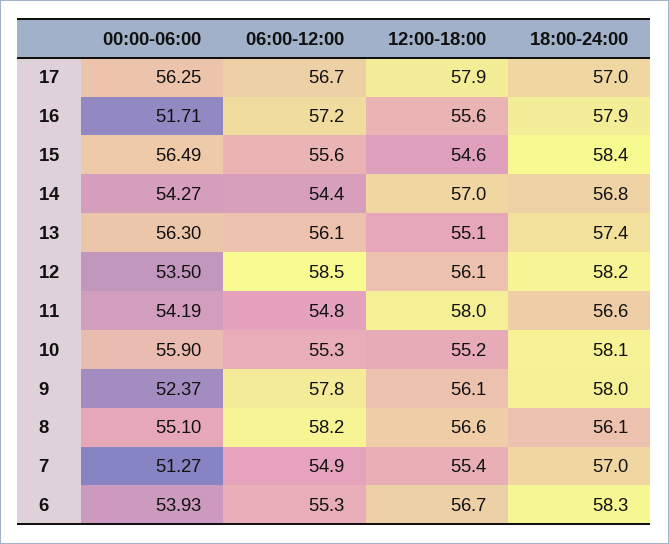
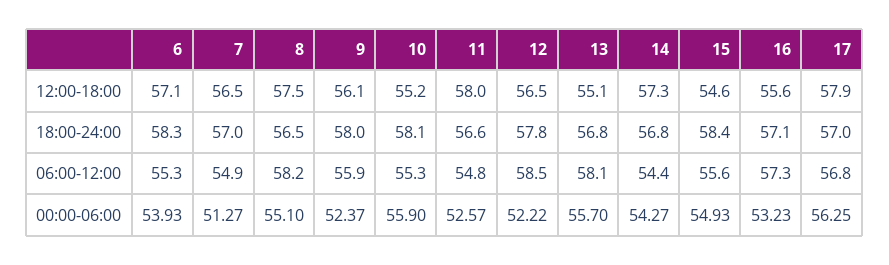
06:00-12:00, 17: 56.7 -> 56.8
00:00-06:00, 16: 51.71 -> 53.23
06:00-12:00, 16: 57.2 -> 57.3
18:00-24:00, 16: 57.9 -> 57.1
00:00-06:00, 15: 56.49 -> 54.93
12:00-18:00, 14: 57 -> 57.3
00:00-06:00, 13: 56.3 -> 55.7
06:00-12:00, 13: 56.1 -> 58.1
18:00-24:00, 13: 57.4 -> 56.8
00:00-06:00, 12: 53.5 -> 52.22
12:00-18:00, 12: 56.1 -> 56.5
18:00-24:00, 12: 58.2 -> 57.8
00:00-06:00, 11: 54.19 -> 52.57
06:00-12:00, 9: 57.8 -> 55.9
12:00-18:00, 8: 56.6 -> 57.5
18:00-24:00, 8: 56.1 -> 56.5
12:00-18:00, 7: 55.4 -> 56.5
12:00-18:00, 6: 56.7 -> 57.1

